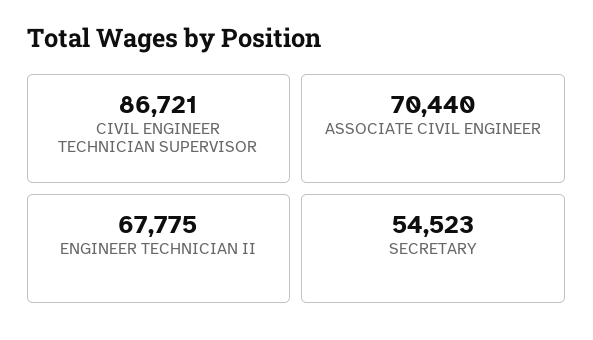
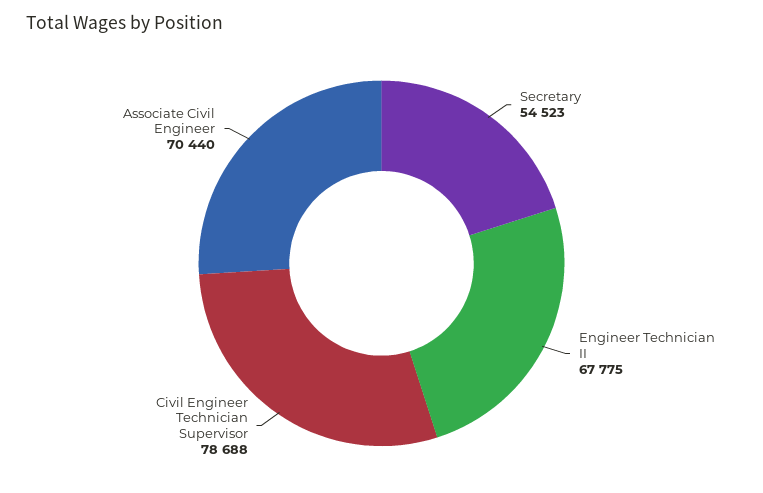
CIVIL ENGINEER TECHNICIAN SUPERVISOR: 86721 -> 78688

